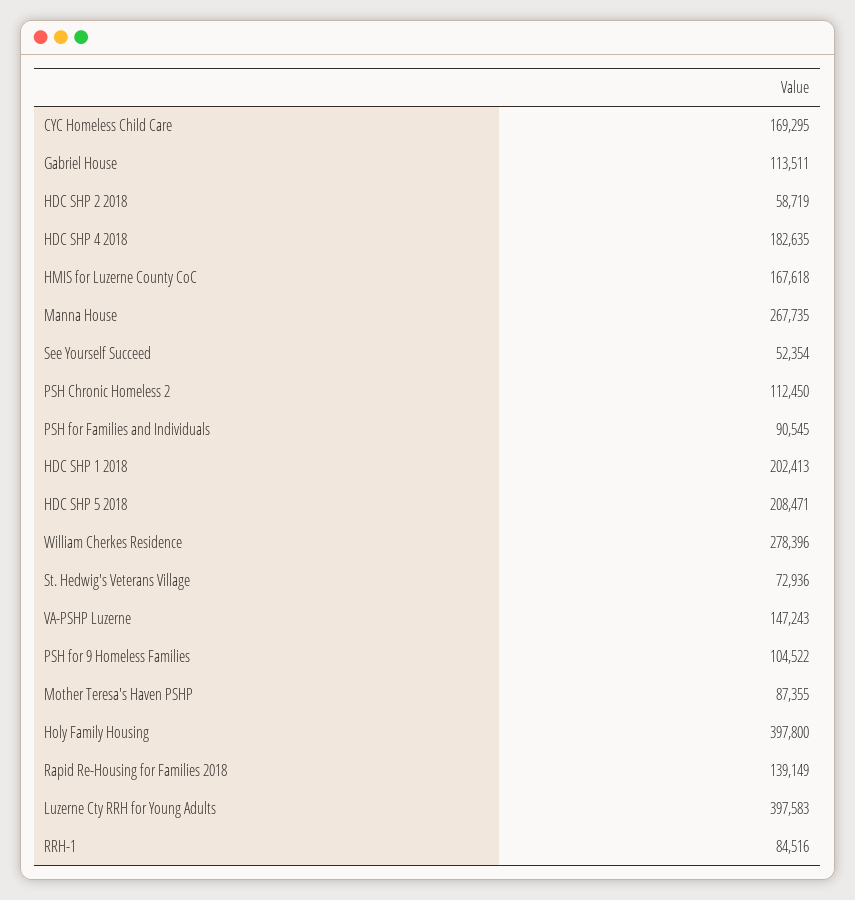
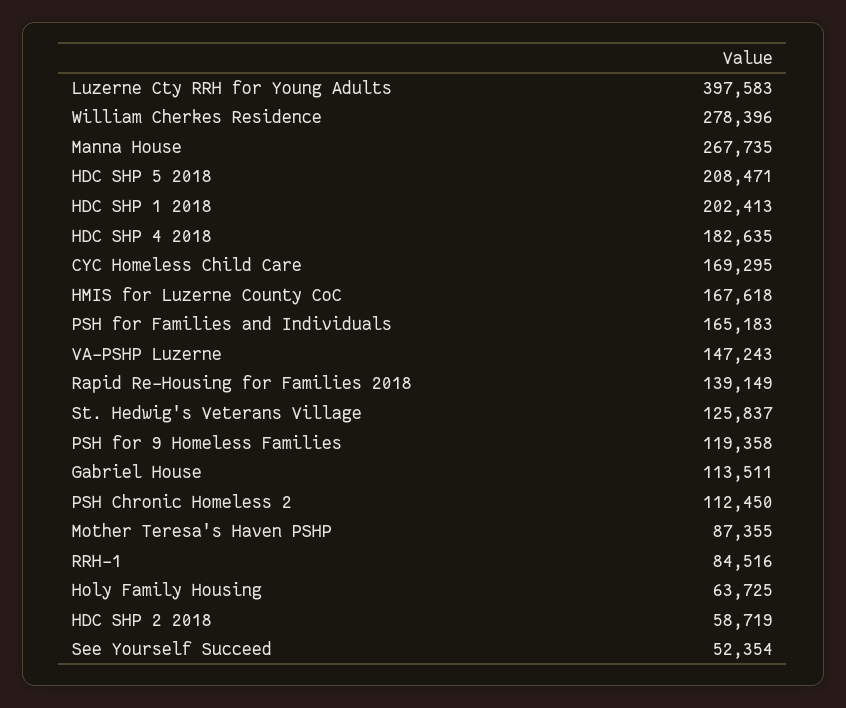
PSH for Families and Individuals: 90545 -> 165183
St. Hedwig's Veterans Village: 72936 -> 125837
PSH for 9 Homeless Families: 104522 -> 119358
Holy Family Housing: 397800 -> 63725

